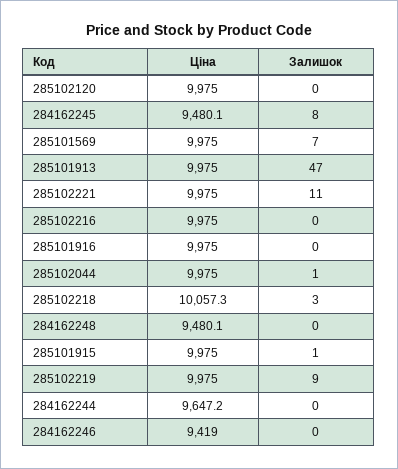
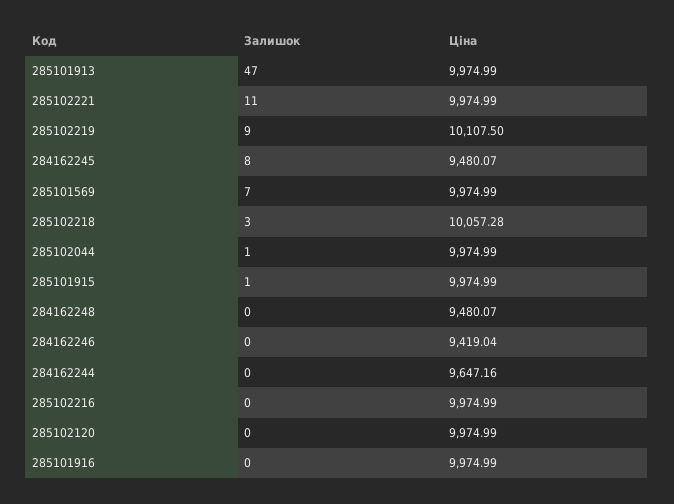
Ціна, 285102219: 9975 -> 10107.5

